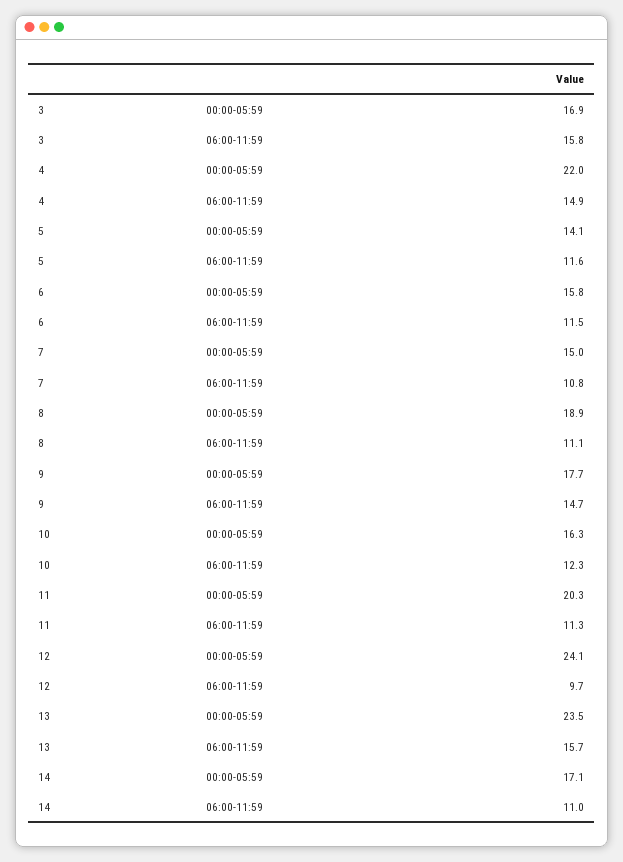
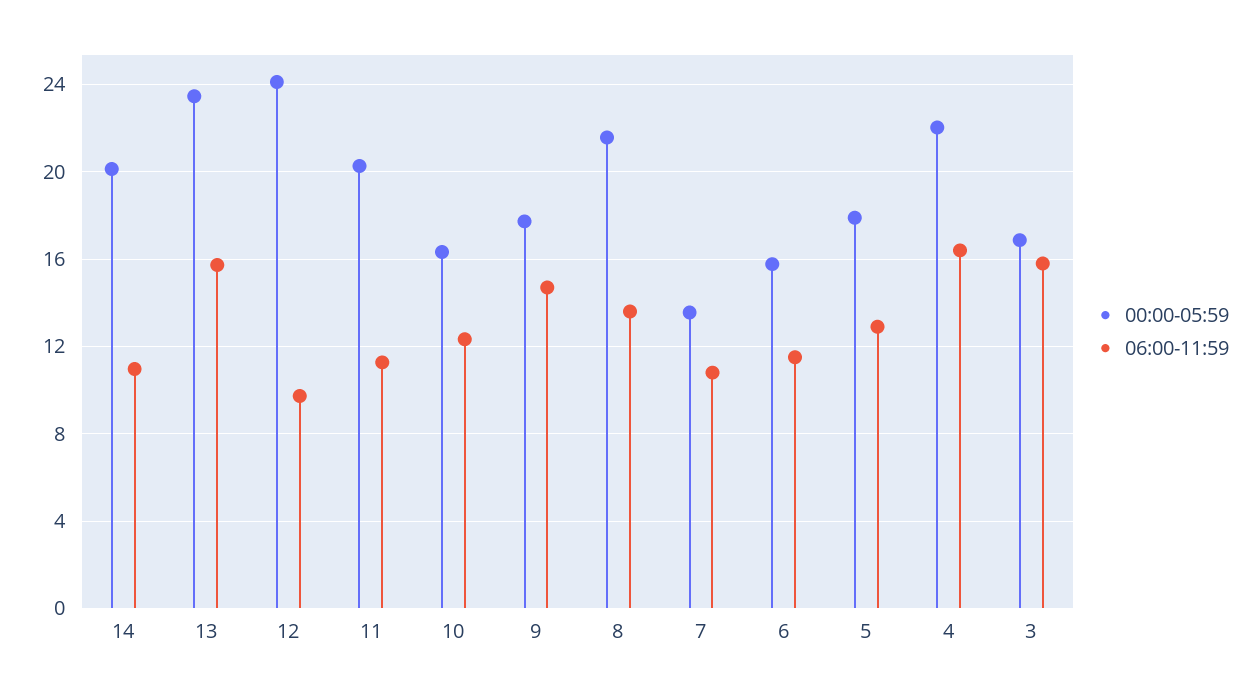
06:00-11:59, 4: 14.9 -> 16.5
00:00-05:59, 5: 14.1 -> 18
06:00-11:59, 5: 11.6 -> 13
00:00-05:59, 7: 15 -> 13.5
00:00-05:59, 8: 18.9 -> 21.5
06:00-11:59, 8: 11.1 -> 13.5
00:00-05:59, 14: 17.1 -> 20

